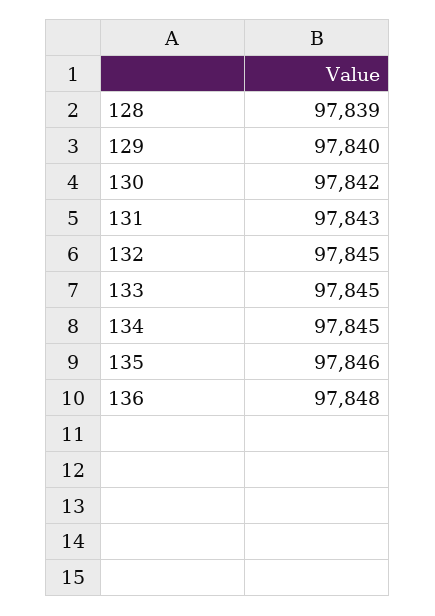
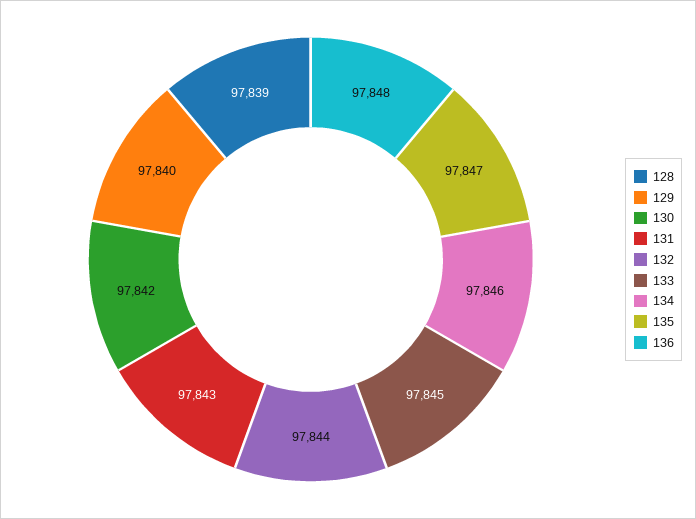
132: 97845 -> 97844
134: 97845 -> 97846
135: 97846 -> 97847

